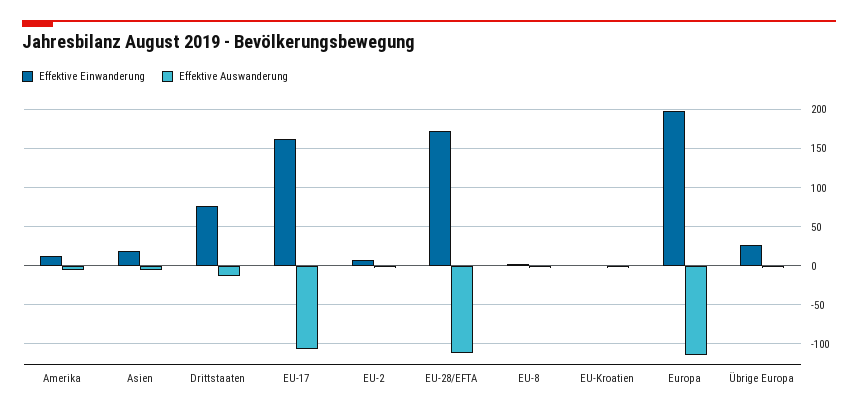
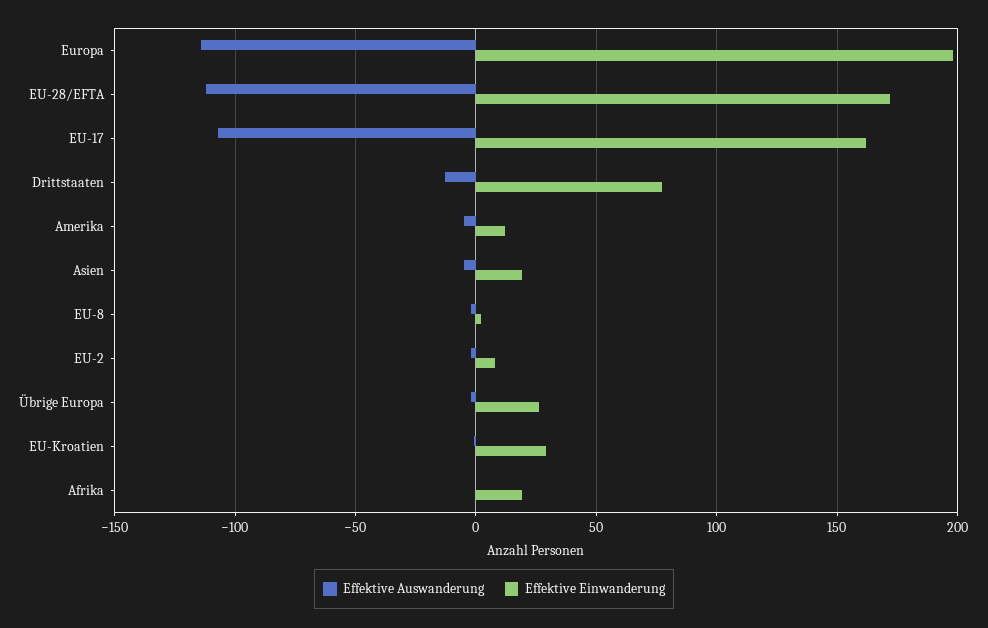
Effektive Einwanderung, EU-Kroatien: 0 -> 30
Effektive Auswanderung, Afrika: none -> 0
Effektive Einwanderung, Afrika: none -> 20

